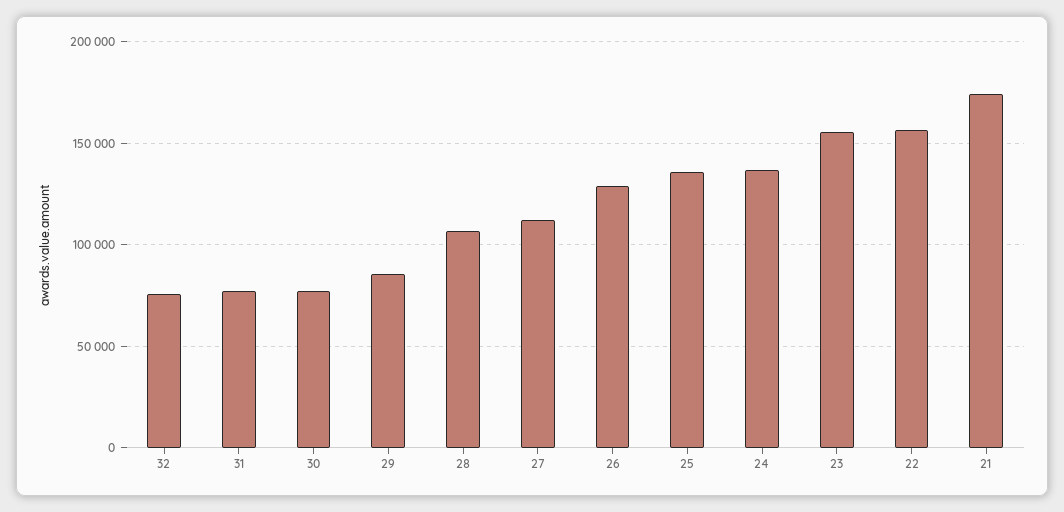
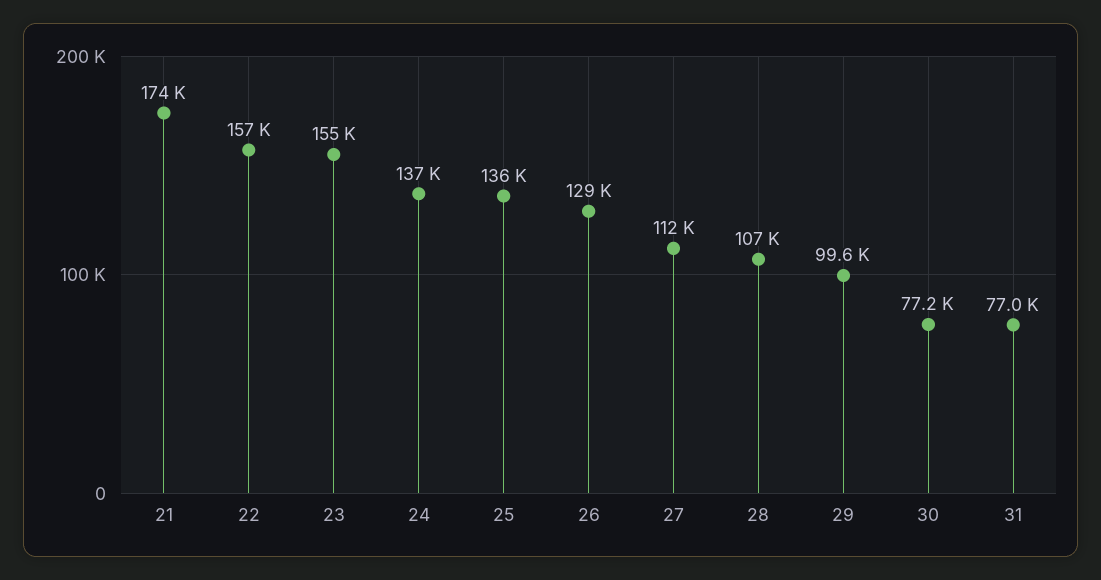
32: 75000 -> none
29: 85000 -> 99600

